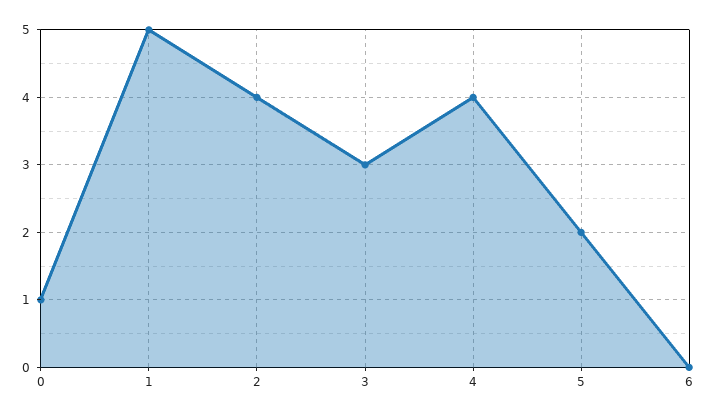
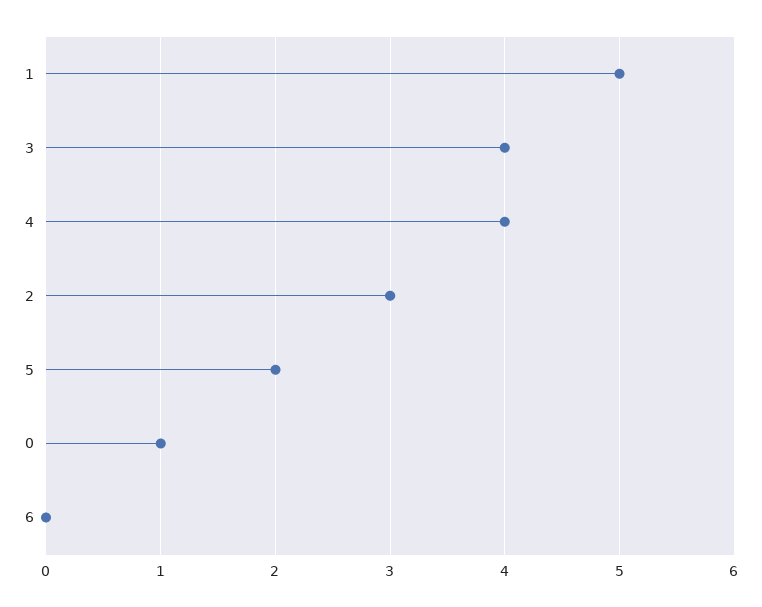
2: 4 -> 3
3: 3 -> 4

